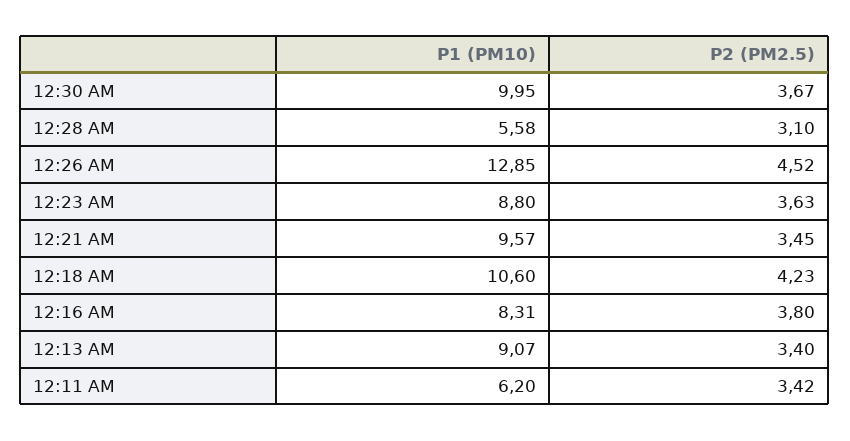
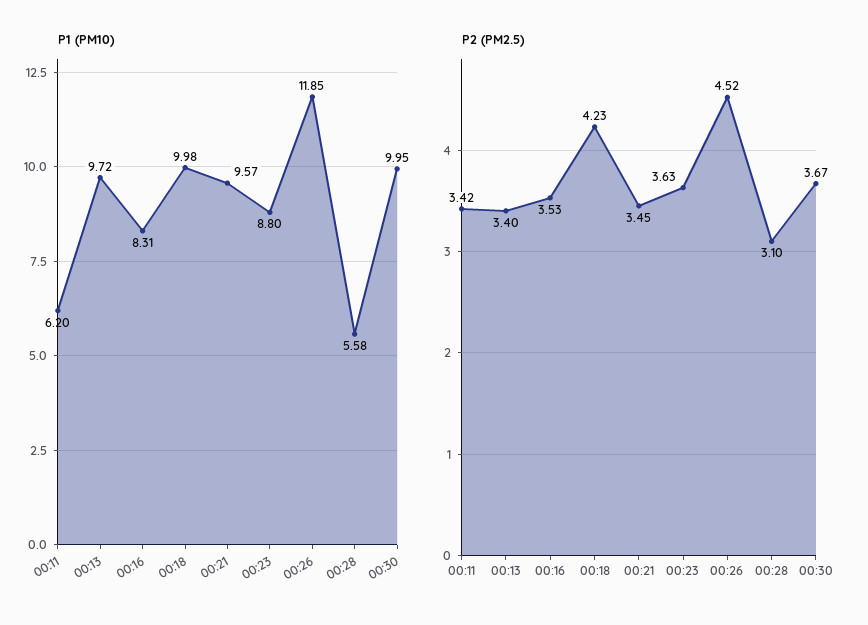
P1 (PM10), 12:26 AM: 12.85 -> 11.85
P1 (PM10), 12:18 AM: 10.6 -> 9.98
P2 (PM2.5), 12:16 AM: 3.8 -> 3.53
P1 (PM10), 12:13 AM: 9.07 -> 9.72

